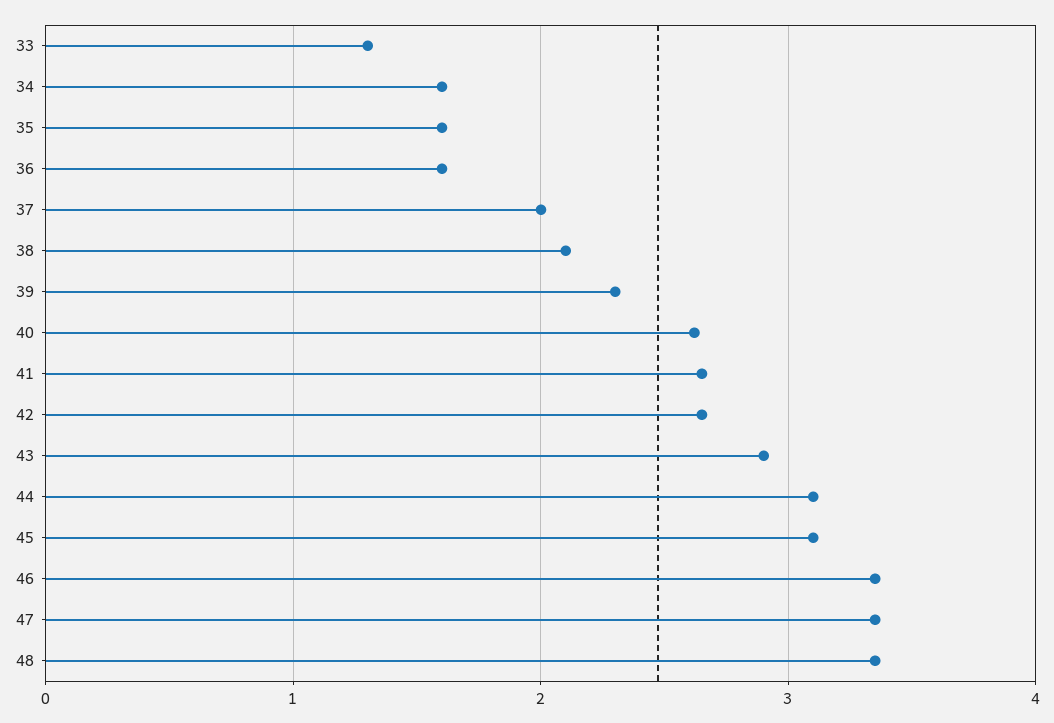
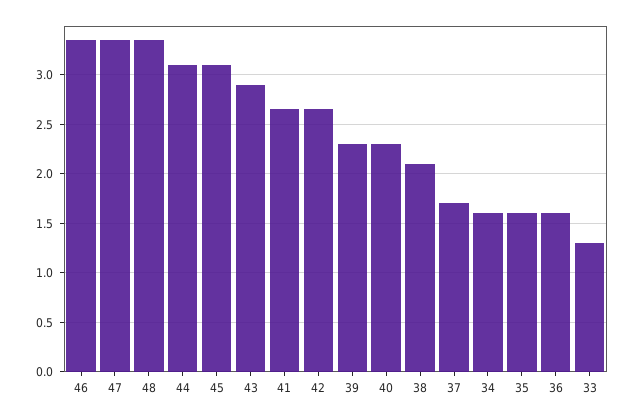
37: 2 -> 1.7
40: 2.6 -> 2.3

